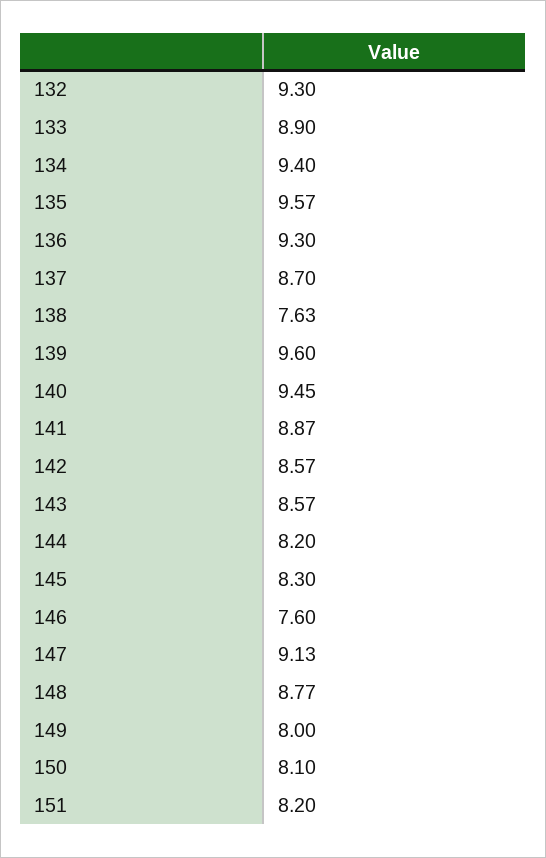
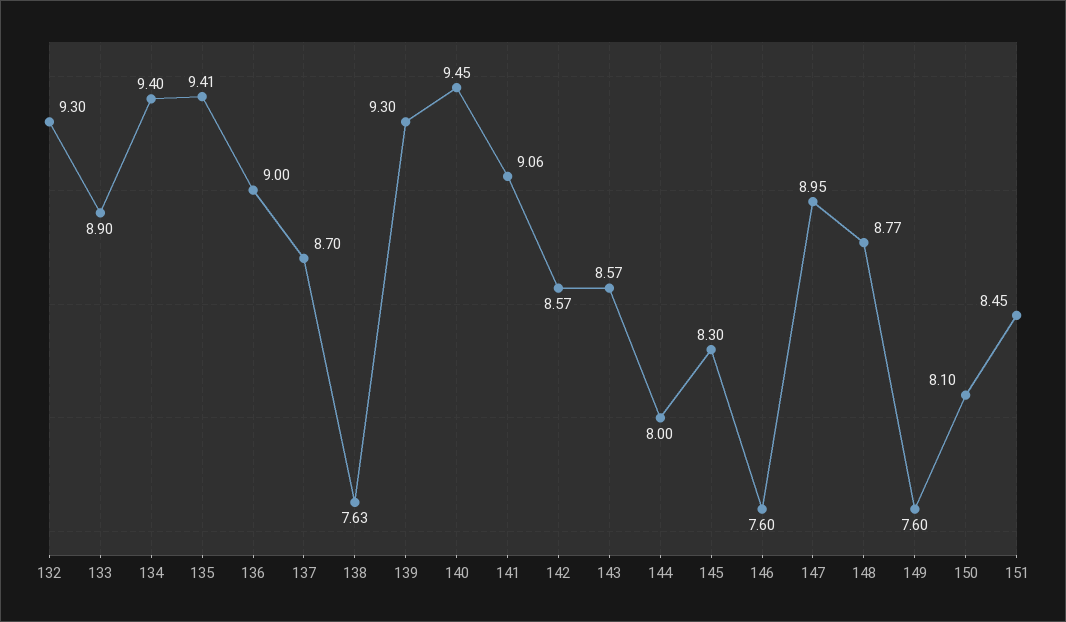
135: 9.57 -> 9.41
136: 9.3 -> 9
139: 9.6 -> 9.3
141: 8.87 -> 9.06
144: 8.2 -> 8
147: 9.13 -> 8.95
149: 8 -> 7.6
151: 8.2 -> 8.45

